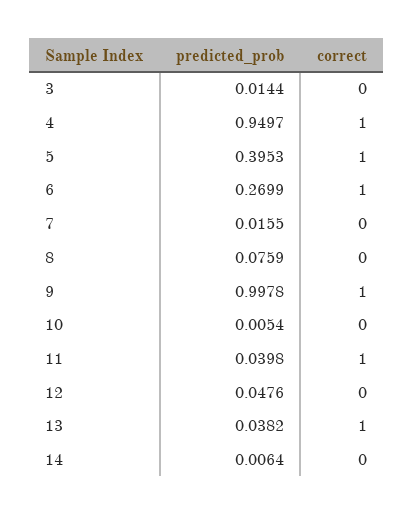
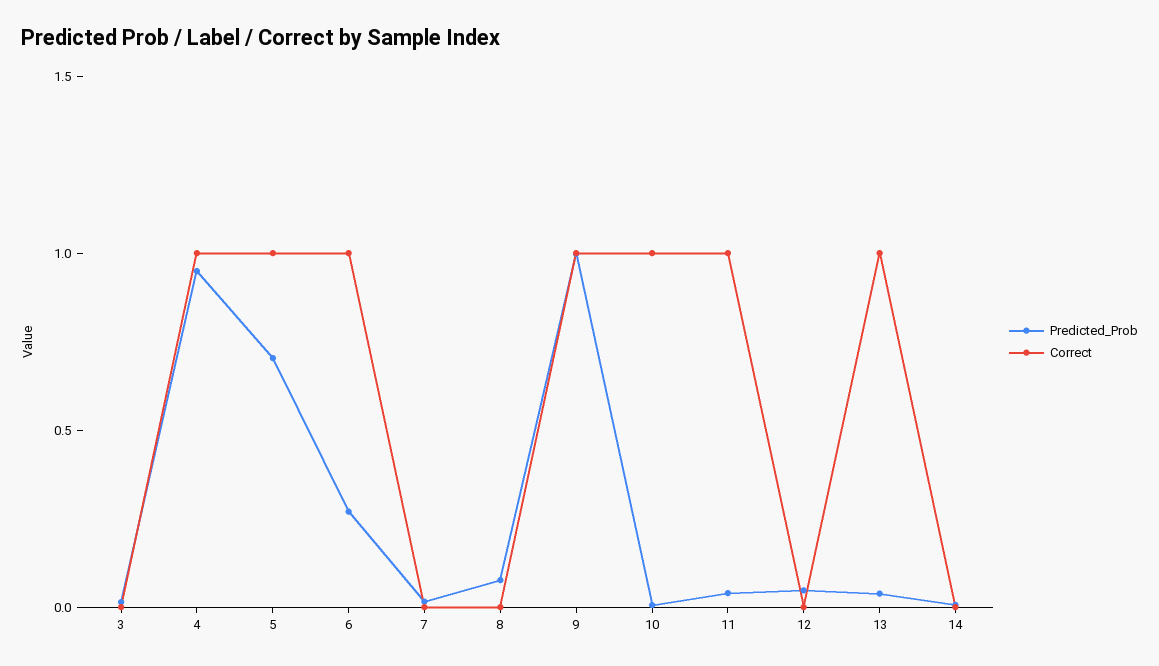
predicted_prob, 5: 0.3953 -> 0.7
correct, 10: 0 -> 1

